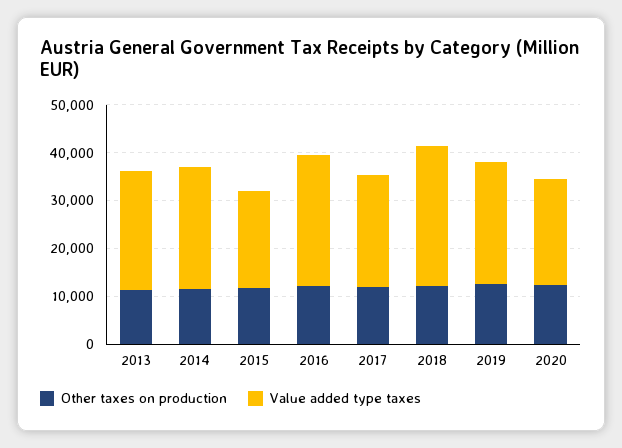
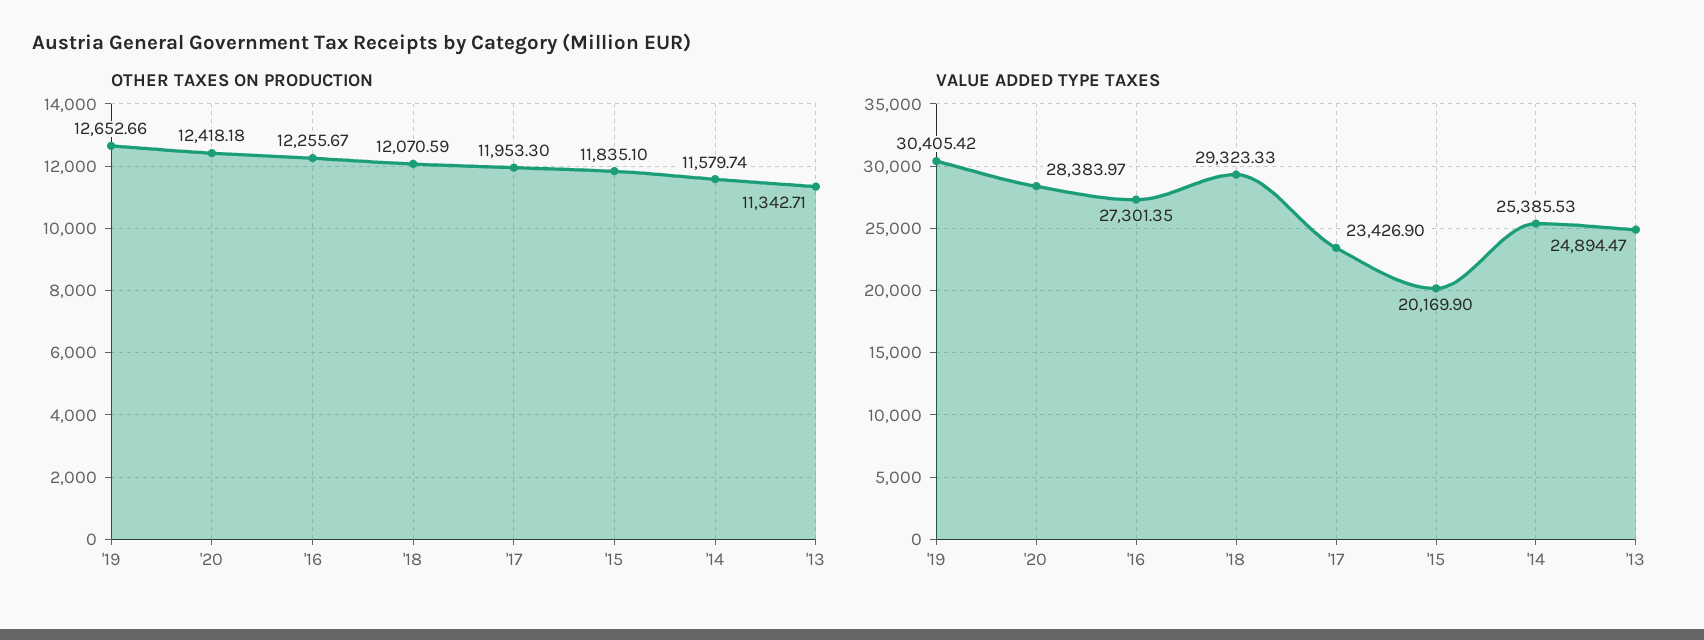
Value added type taxes, 2019: 26000 -> 30405.42
Value added type taxes, 2020: 22000 -> 28383.97

